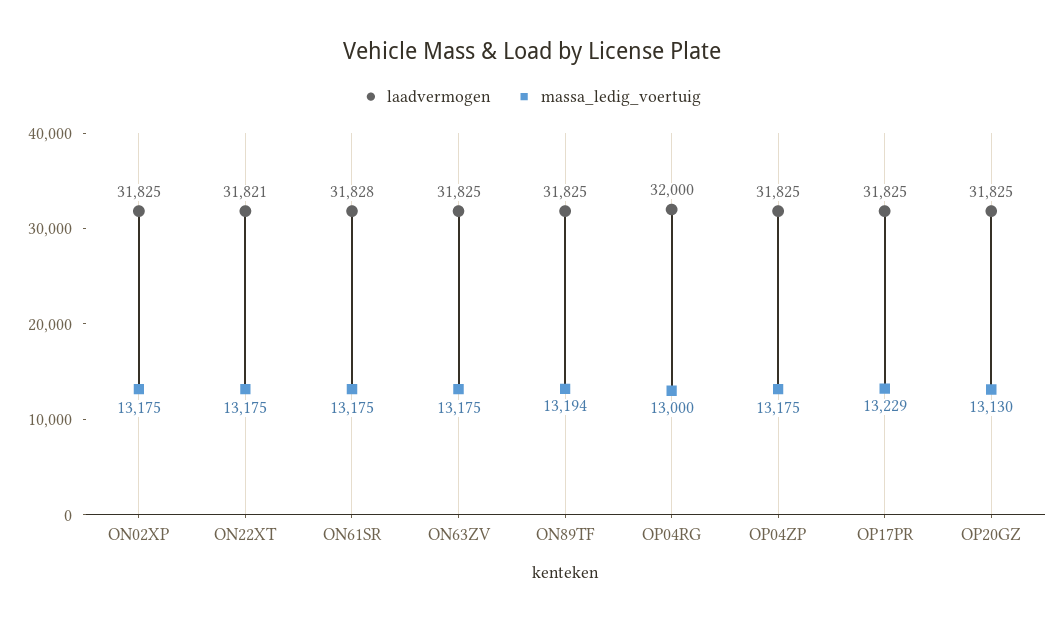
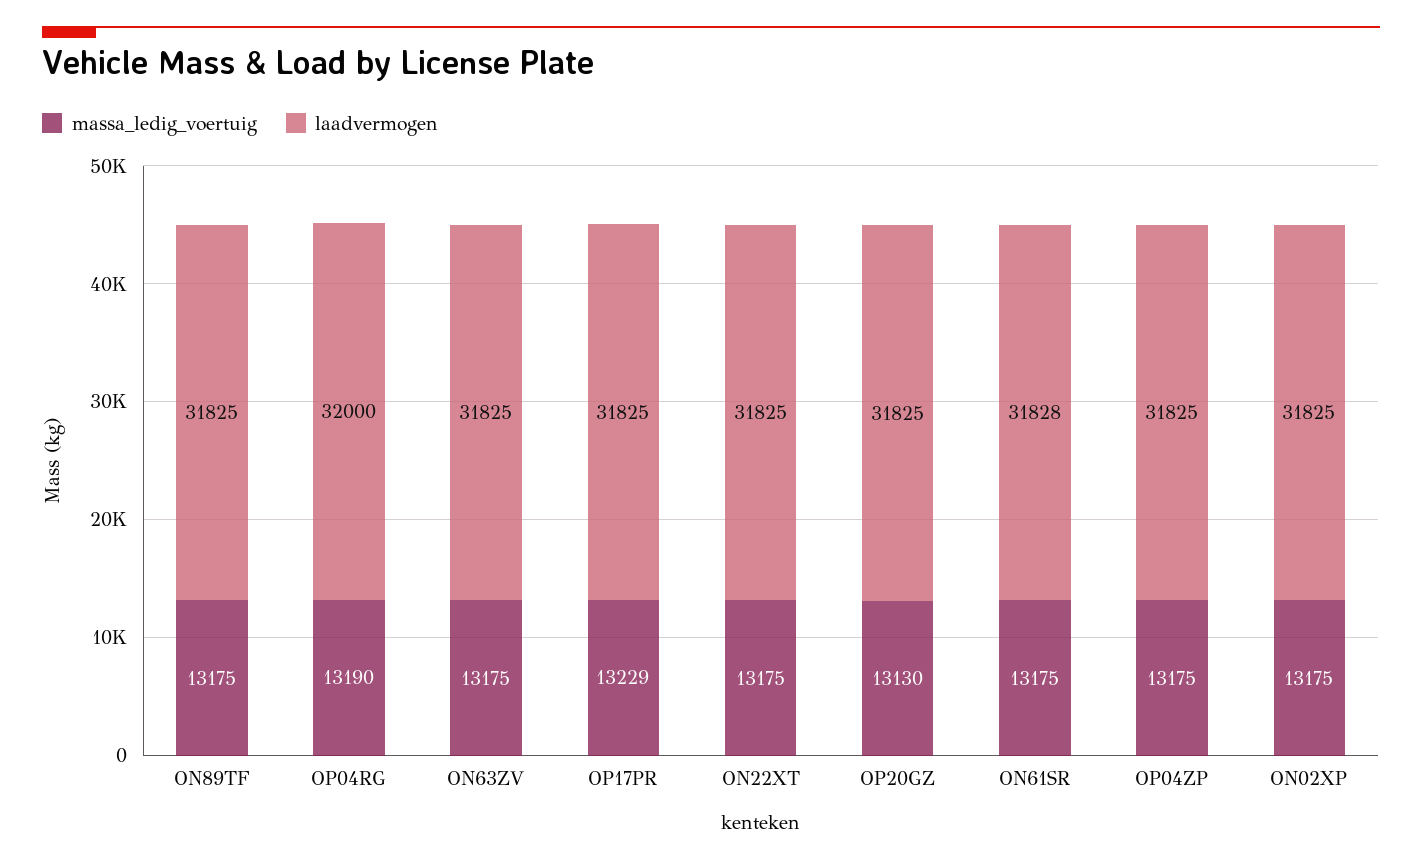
laadvermogen, ON22XT: 31821 -> 31825
massa_ledig_voertuig, ON89TF: 13194 -> 13175
massa_ledig_voertuig, OP04RG: 13000 -> 13190

